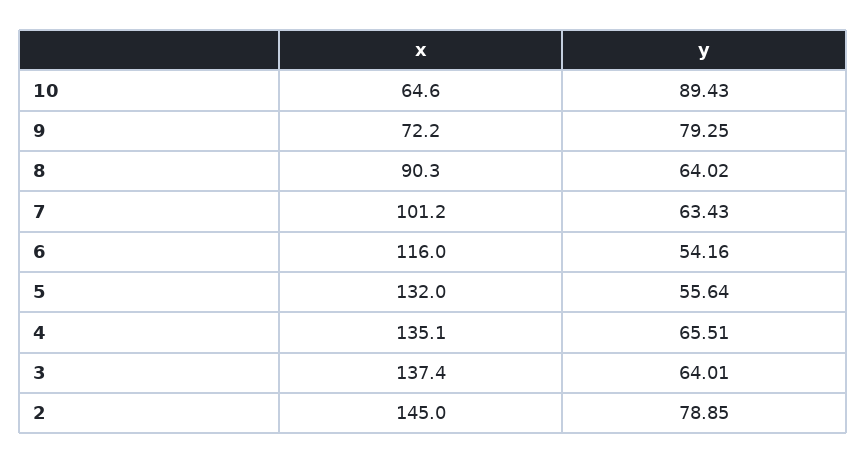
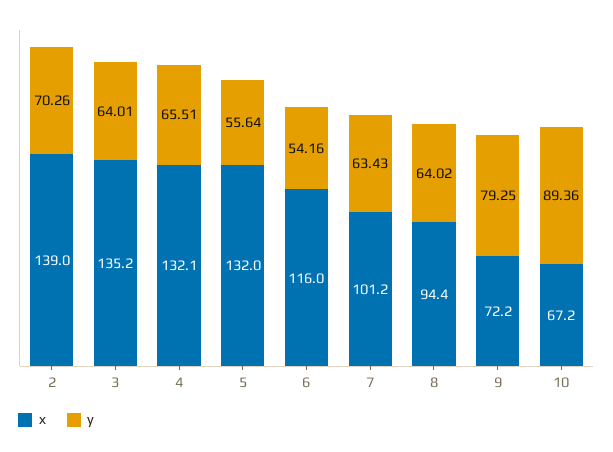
x, 10: 64.6 -> 67.2
y, 10: 89.43 -> 89.36
x, 8: 90.3 -> 94.4
x, 4: 135.1 -> 132.1
x, 3: 137.4 -> 135.2
x, 2: 145 -> 139
y, 2: 78.85 -> 70.26

